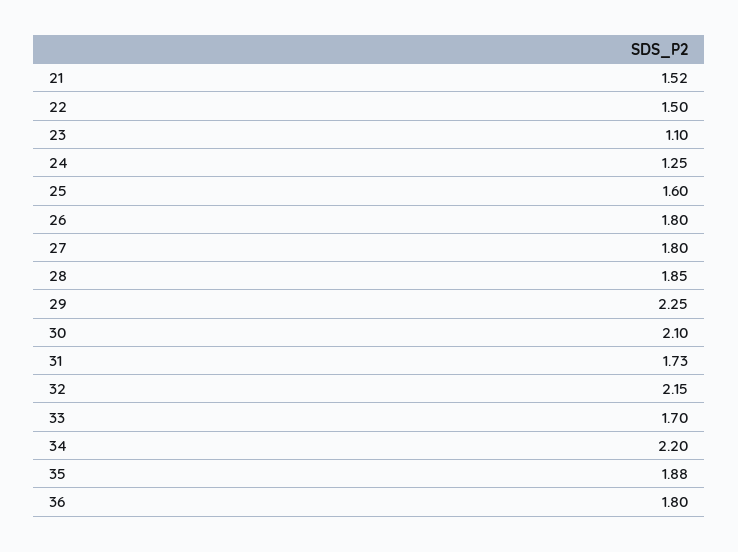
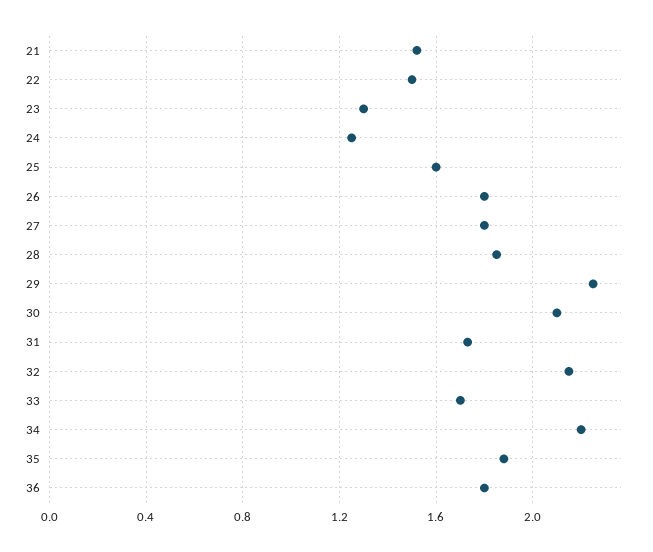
23: 1.1 -> 1.3

